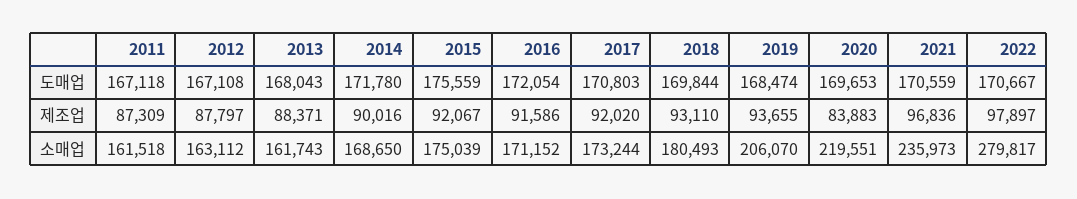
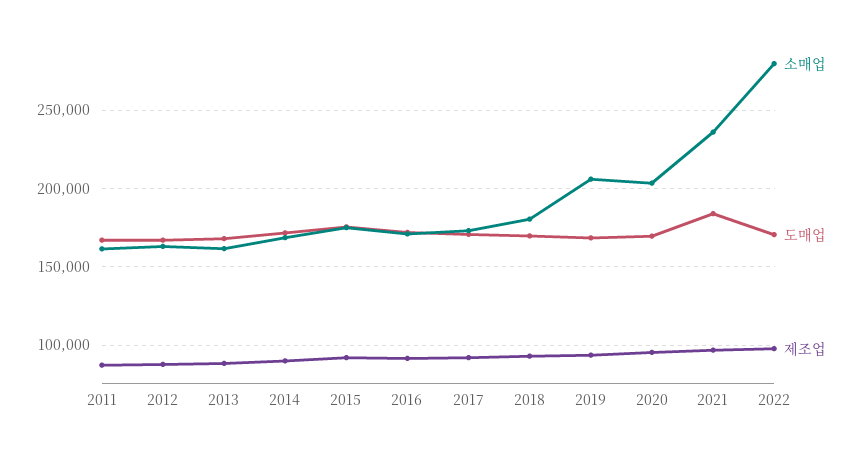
도매업, 2021: 170559 -> 185000
제조업, 2020: 83883 -> 95000
소매업, 2020: 219551 -> 205000

